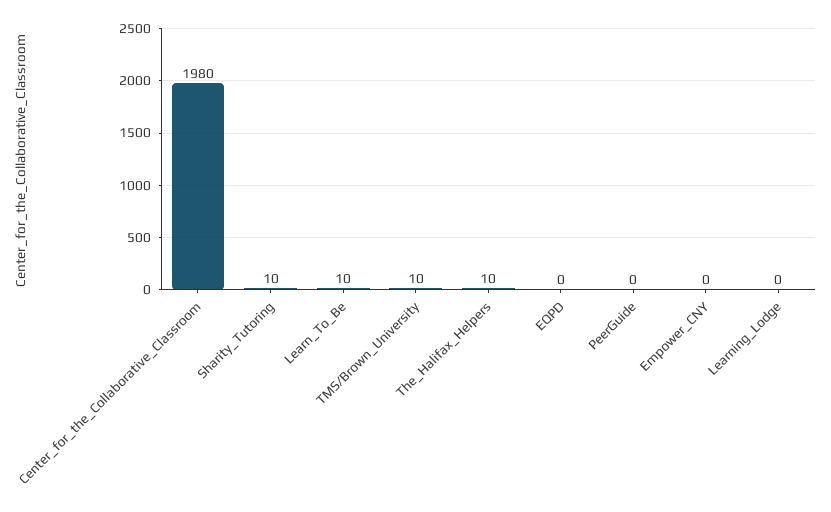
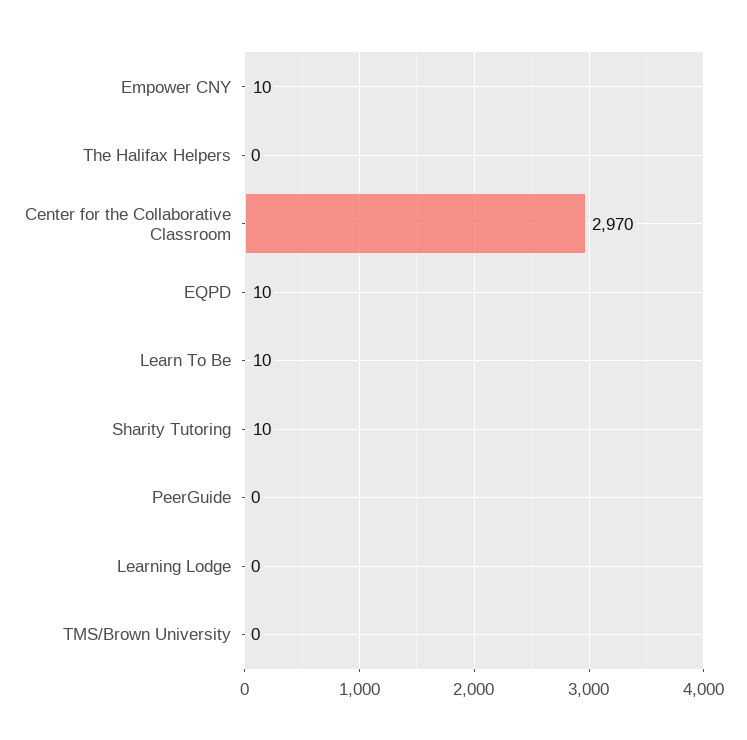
Center_for_the_Collaborative_Classroom: 1980 -> 2970
TMS/Brown_University: 10 -> 0
The_Halifax_Helpers: 10 -> 0
EQPD: 0 -> 10
Empower_CNY: 0 -> 10

